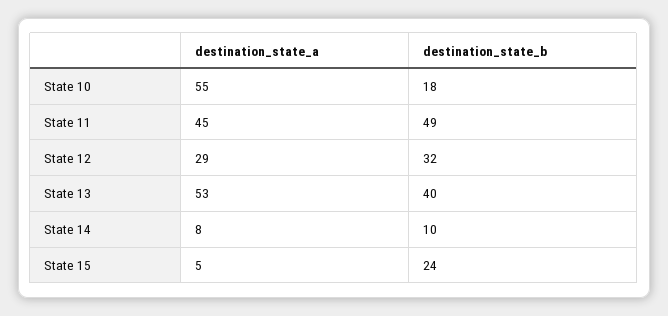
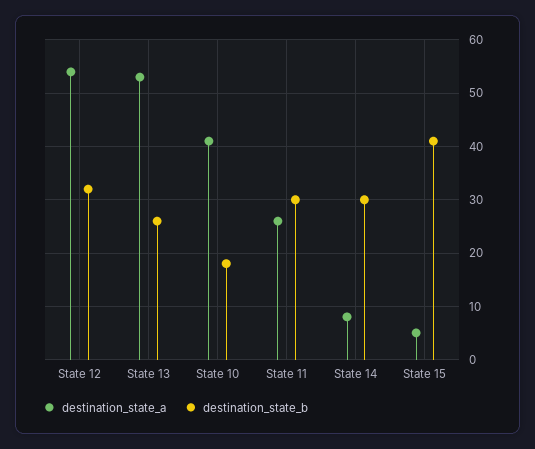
destination_state_a, State 10: 55 -> 40
destination_state_a, State 11: 45 -> 25
destination_state_b, State 11: 49 -> 30
destination_state_a, State 12: 29 -> 55
destination_state_b, State 13: 40 -> 25
destination_state_b, State 14: 10 -> 30
destination_state_b, State 15: 24 -> 40

